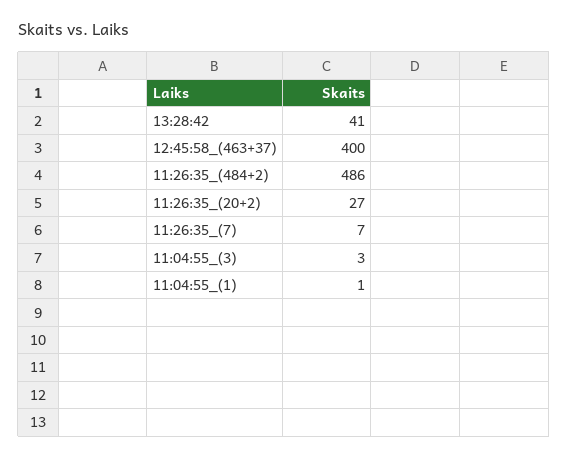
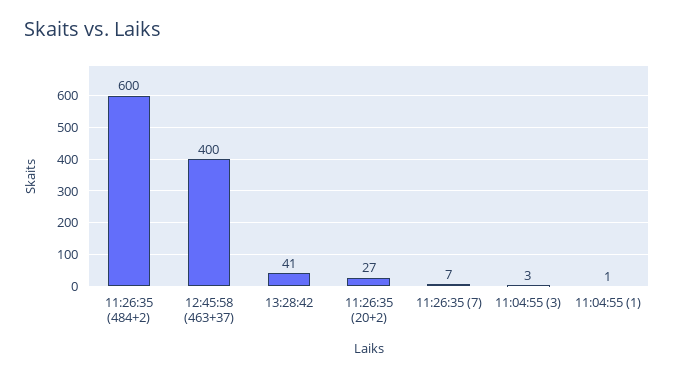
11:26:35_(484+2): 486 -> 600

